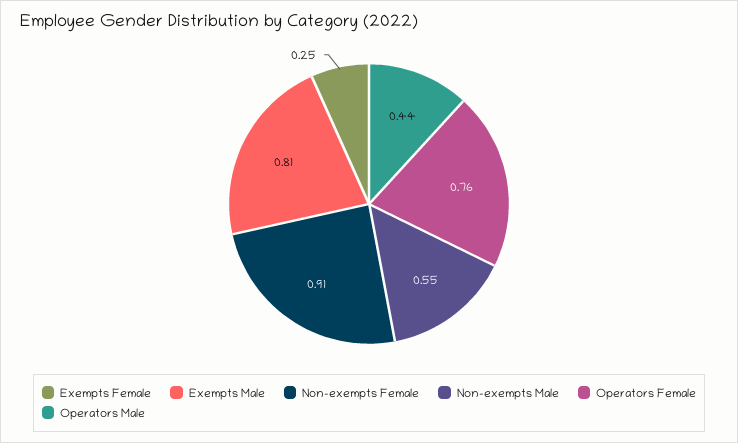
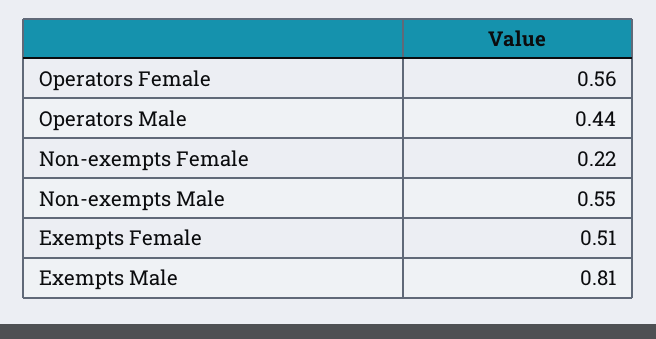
Exempts Female: 0.25 -> 0.51
Non-exempts Female: 0.91 -> 0.22
Operators Female: 0.76 -> 0.56

